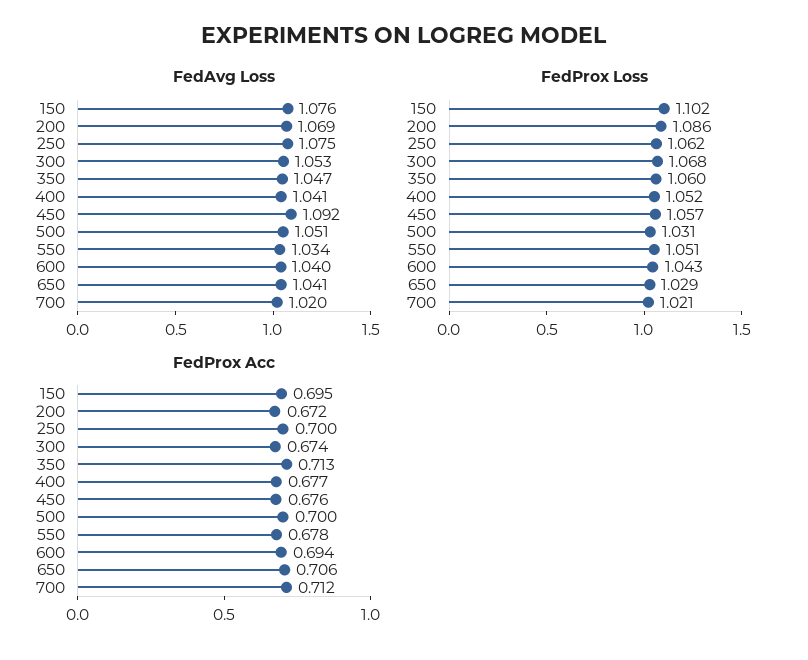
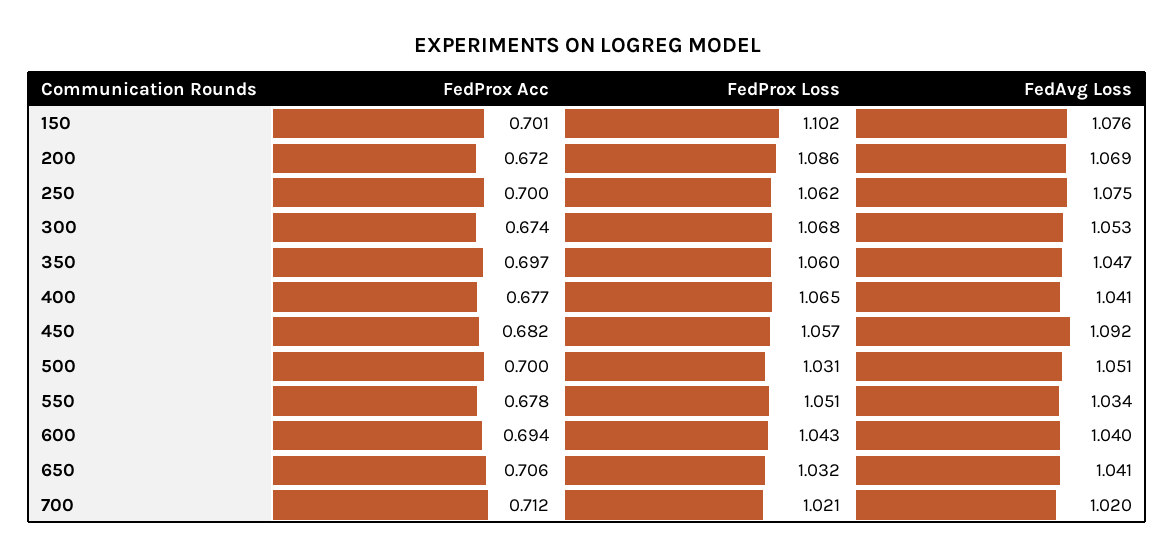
FedProx Loss, 400: 1.052 -> 1.065
FedProx Loss, 650: 1.029 -> 1.032
FedProx Acc, 150: 0.695 -> 0.701
FedProx Acc, 350: 0.713 -> 0.697
FedProx Acc, 450: 0.676 -> 0.682

